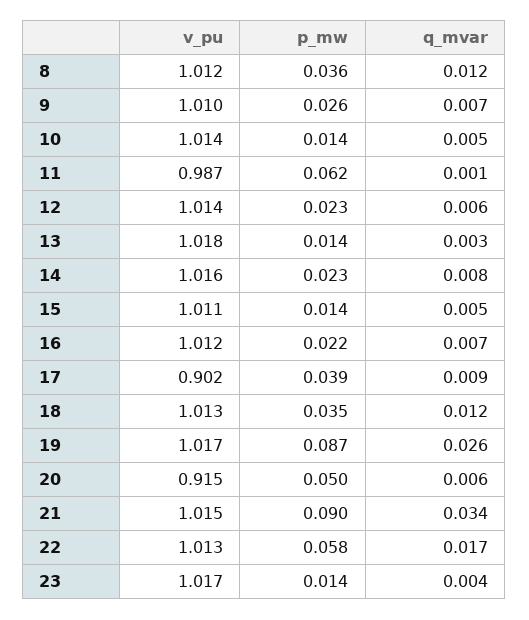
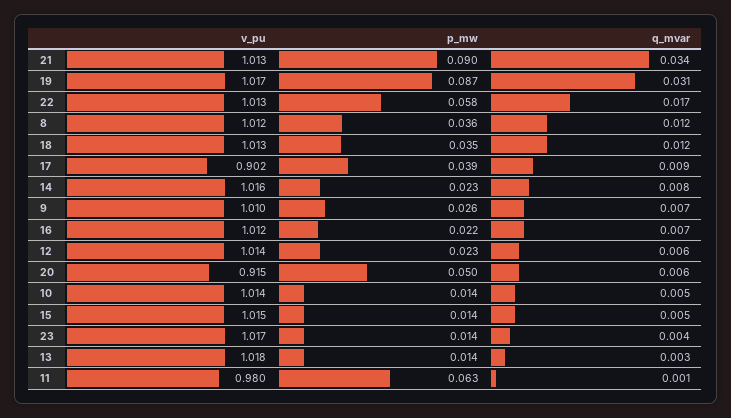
v_pu, 11: 0.987 -> 0.98
p_mw, 11: 0.062 -> 0.063
v_pu, 15: 1.011 -> 1.015
q_mvar, 19: 0.026 -> 0.031
v_pu, 21: 1.015 -> 1.013

